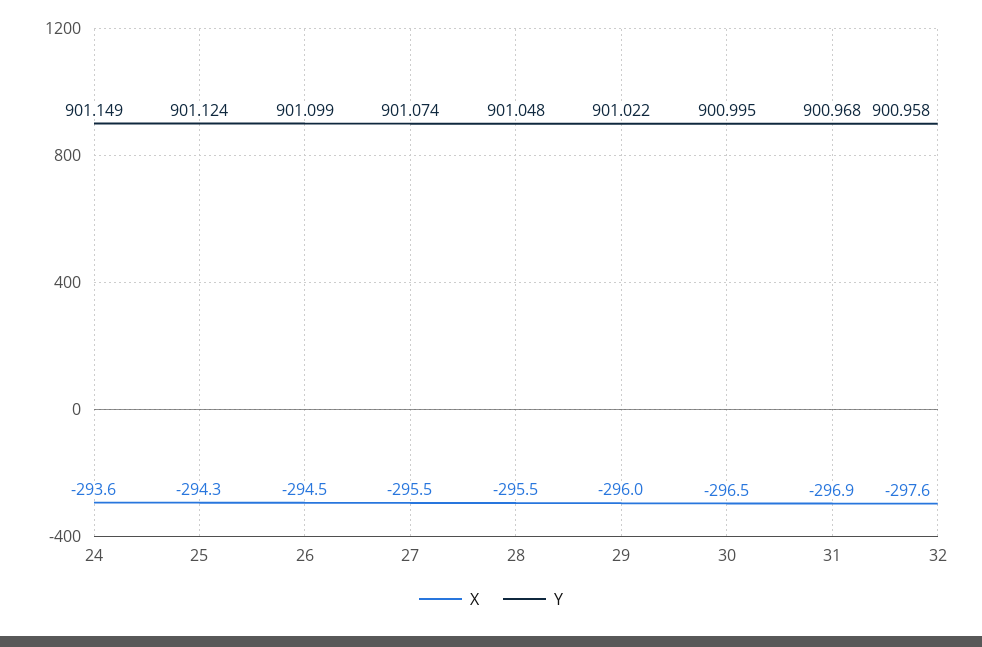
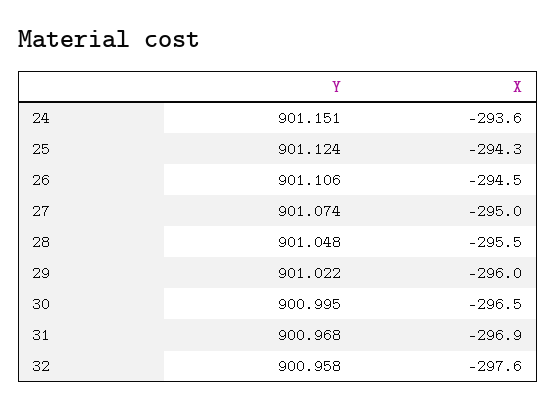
Y, 24: 901.149 -> 901.151
Y, 26: 901.099 -> 901.106
X, 27: -295.5 -> -295

